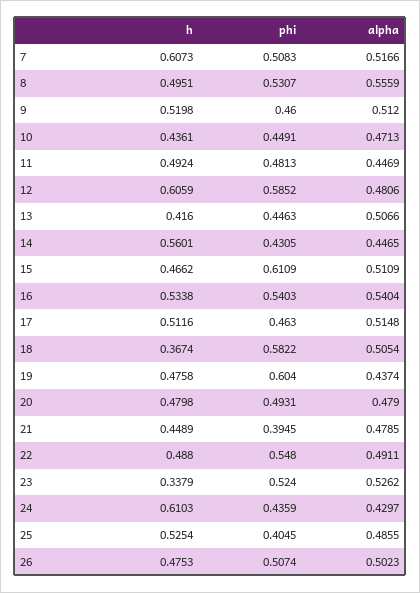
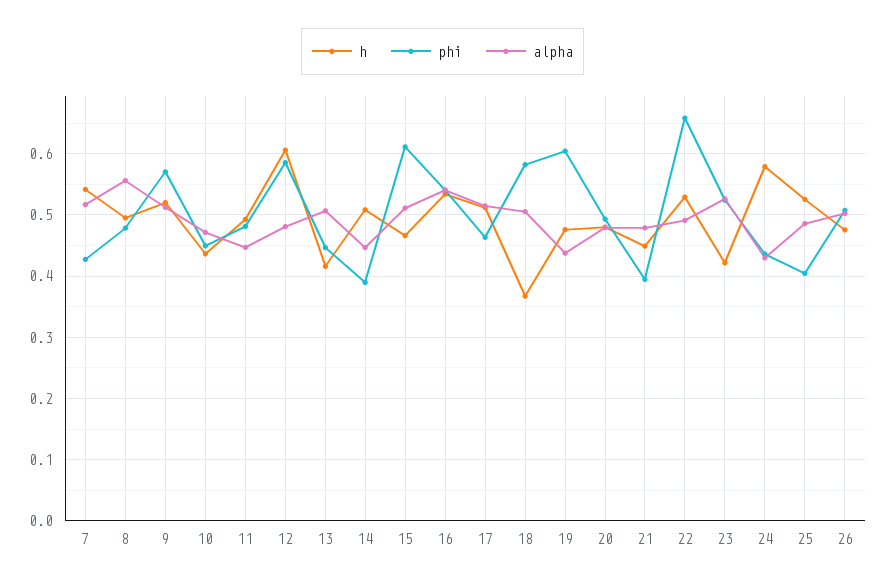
h, 7: 0.6073 -> 0.54
phi, 7: 0.5083 -> 0.43
phi, 8: 0.5307 -> 0.48
phi, 9: 0.46 -> 0.57
h, 14: 0.5601 -> 0.51
phi, 14: 0.4305 -> 0.39
h, 22: 0.488 -> 0.53
phi, 22: 0.548 -> 0.66
h, 23: 0.3379 -> 0.42
h, 24: 0.6103 -> 0.58

